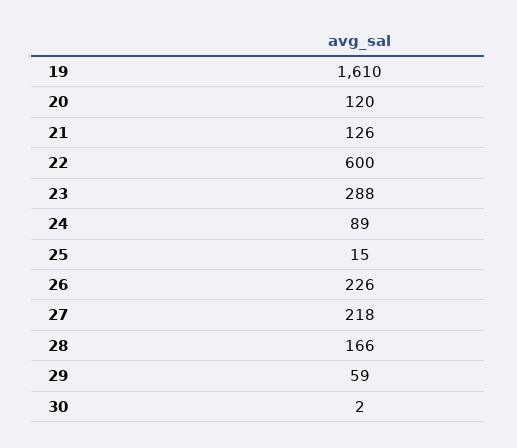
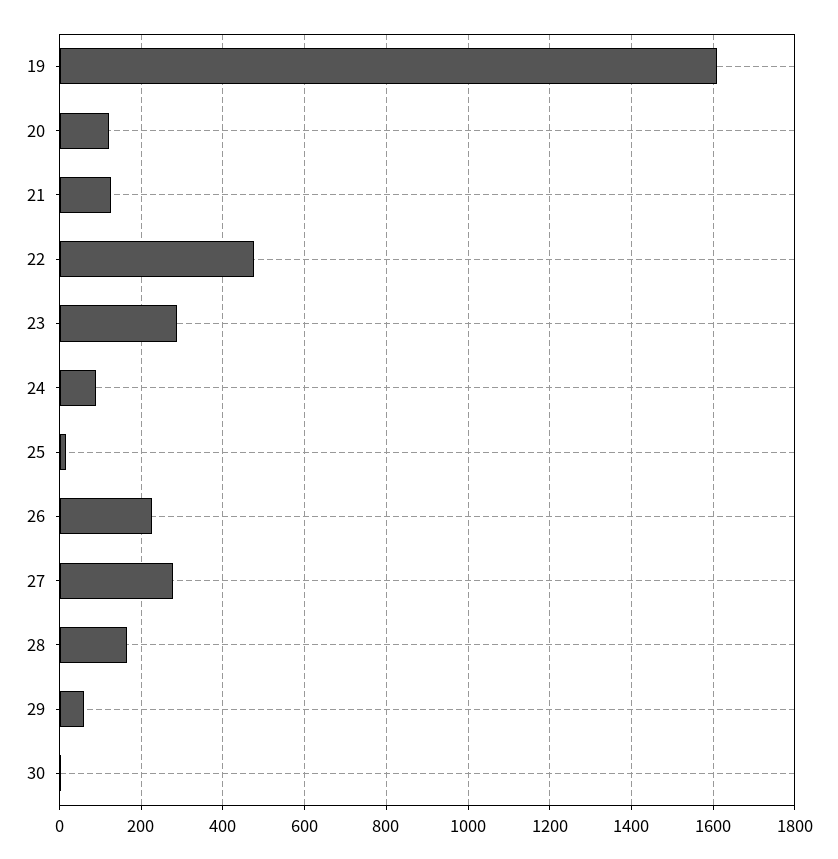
22: 600 -> 480
27: 218 -> 280

